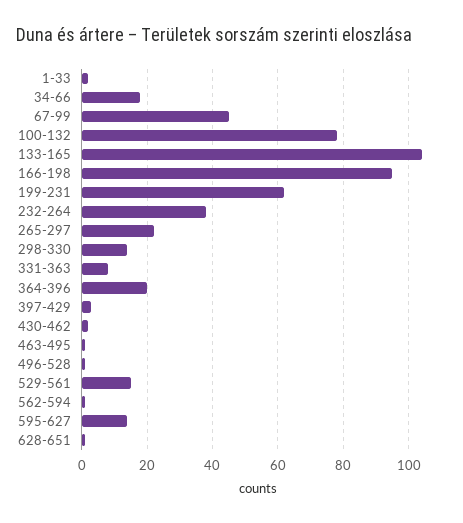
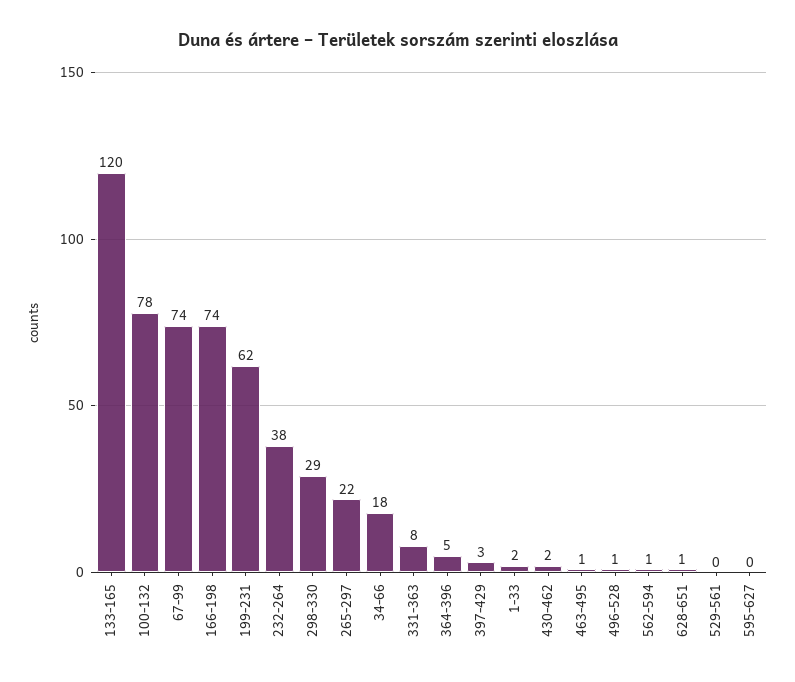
67-99: 45 -> 74
133-165: 105 -> 120
166-198: 95 -> 74
298-330: 15 -> 29
364-396: 20 -> 5
529-561: 15 -> 0
595-627: 15 -> 0

